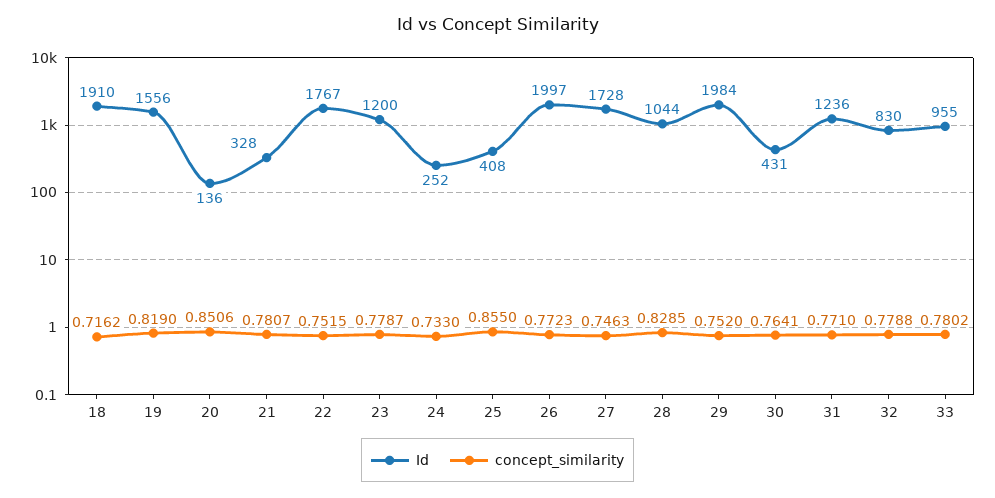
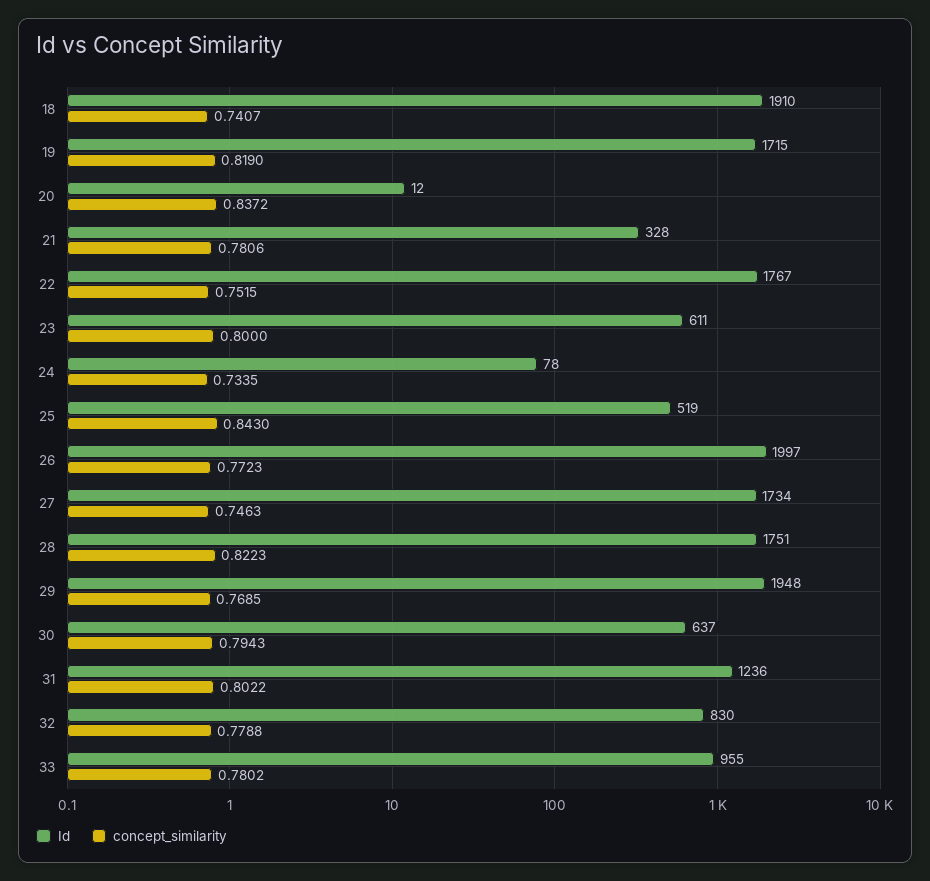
concept_similarity, 18: 0.7162 -> 0.7407
Id, 19: 1556 -> 1715
Id, 20: 136 -> 12
concept_similarity, 20: 0.8506 -> 0.8372
concept_similarity, 21: 0.7807 -> 0.7806
Id, 23: 1200 -> 611
concept_similarity, 23: 0.7787 -> 0.8
Id, 24: 252 -> 78
concept_similarity, 24: 0.733 -> 0.7335
Id, 25: 408 -> 519
concept_similarity, 25: 0.855 -> 0.843
Id, 27: 1728 -> 1734
Id, 28: 1044 -> 1751
concept_similarity, 28: 0.8285 -> 0.8223
Id, 29: 1984 -> 1948
concept_similarity, 29: 0.752 -> 0.7685
Id, 30: 431 -> 637
concept_similarity, 30: 0.7641 -> 0.7943
concept_similarity, 31: 0.771 -> 0.8022

